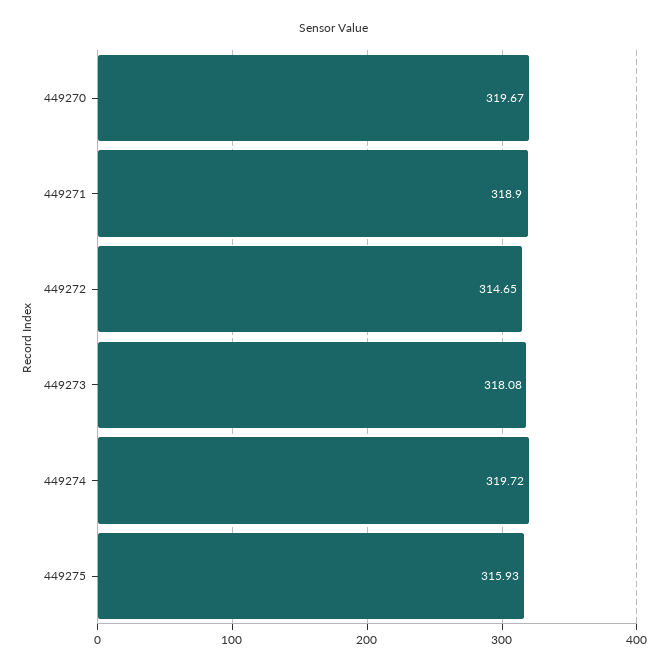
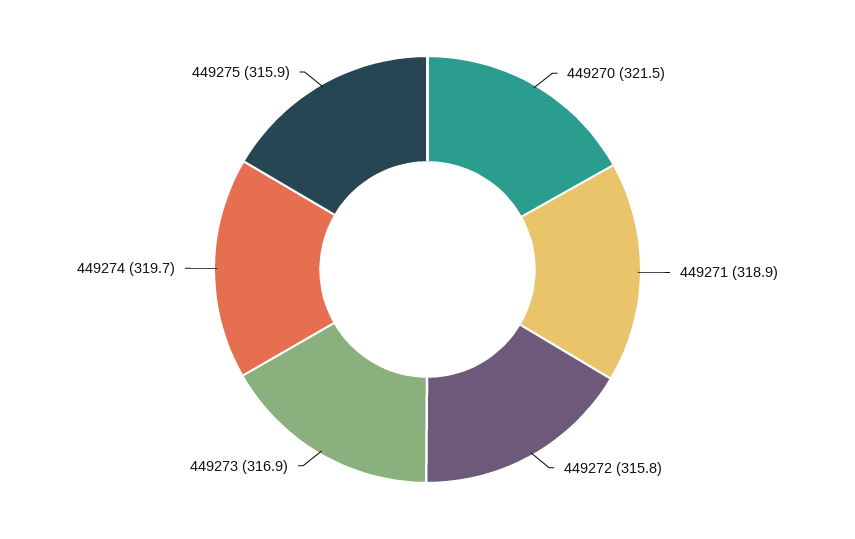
449270: 319.67 -> 321.5
449272: 314.65 -> 315.8
449273: 318.08 -> 316.9

